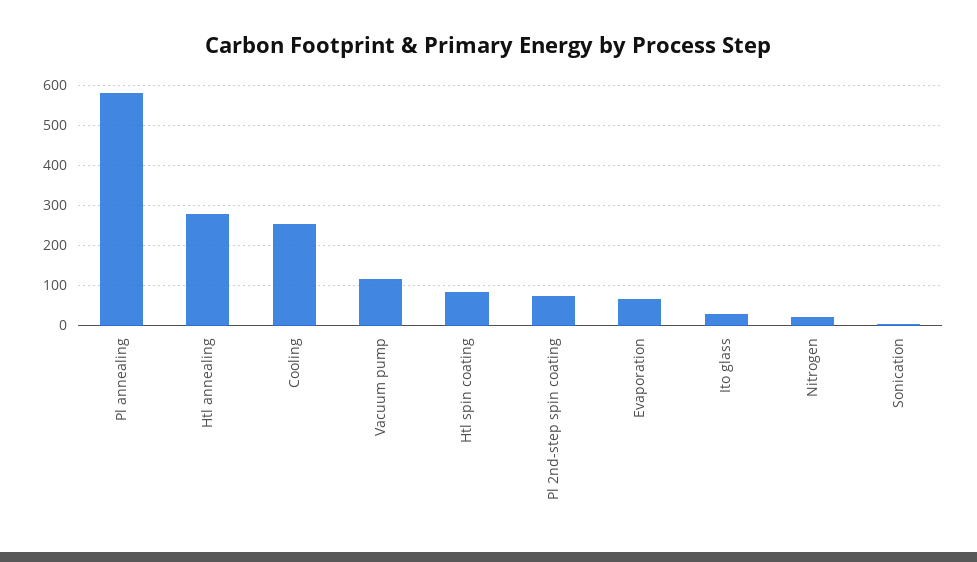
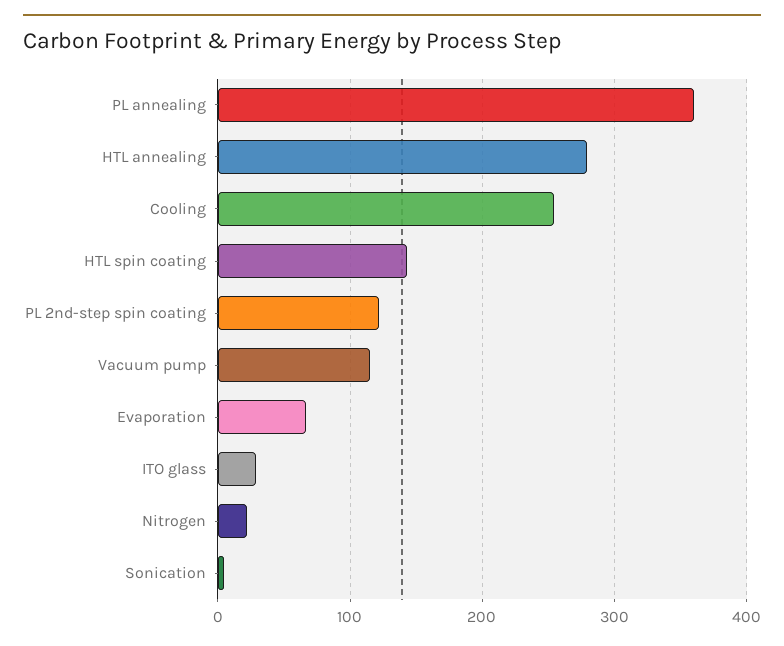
Pl annealing: 580 -> 360
Htl spin coating: 80 -> 140
Pl 2nd-step spin coating: 80 -> 120

